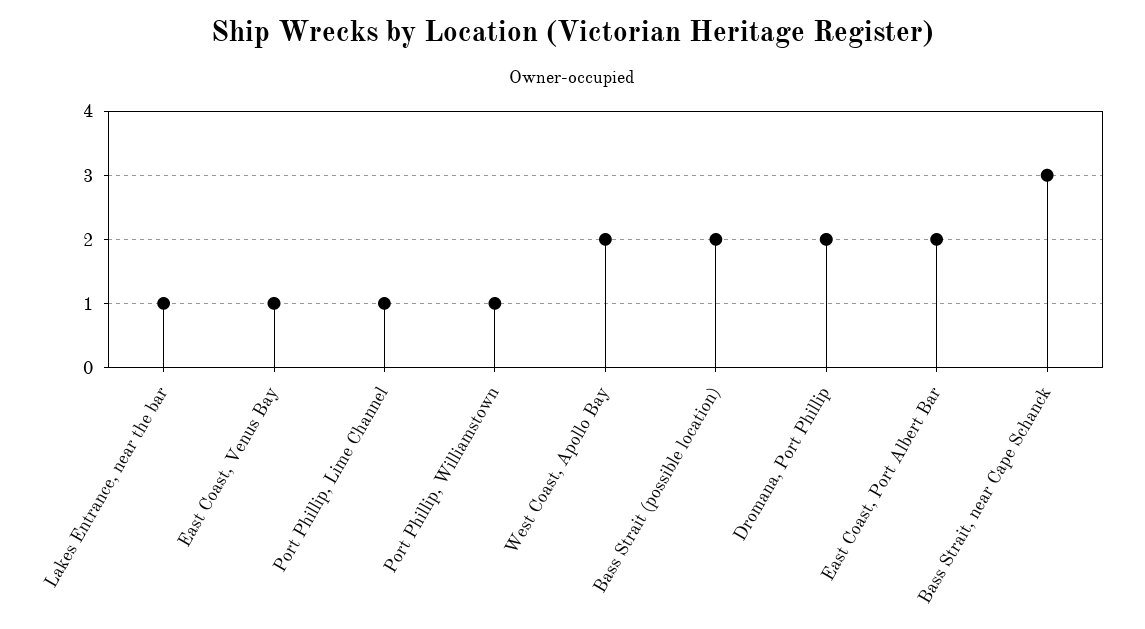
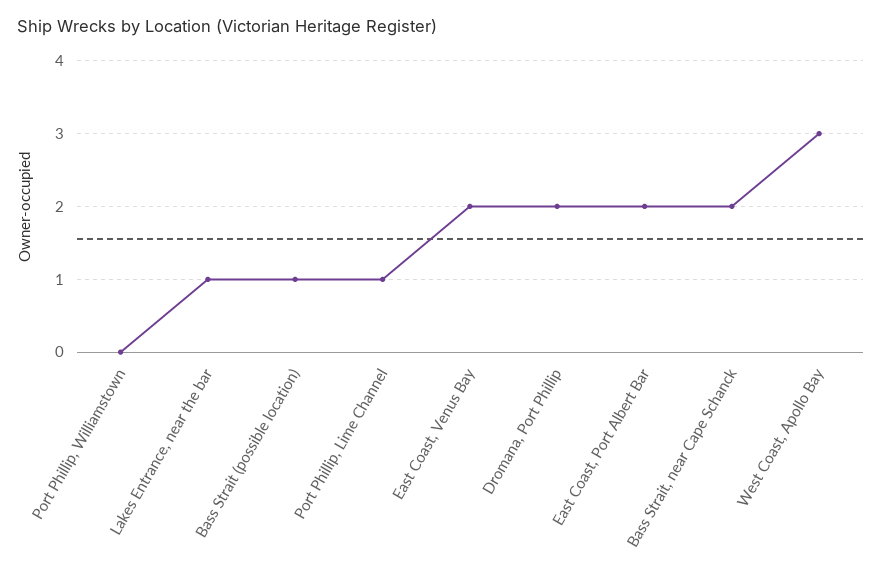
East Coast, Venus Bay: 1 -> 2
Port Phillip, Williamstown: 1 -> 0
West Coast, Apollo Bay: 2 -> 3
Bass Strait (possible location): 2 -> 1
Bass Strait, near Cape Schanck: 3 -> 2

